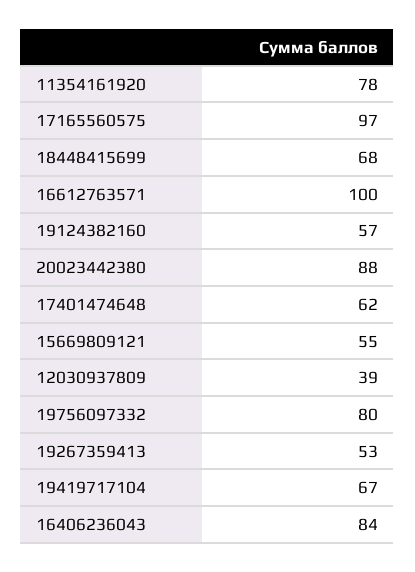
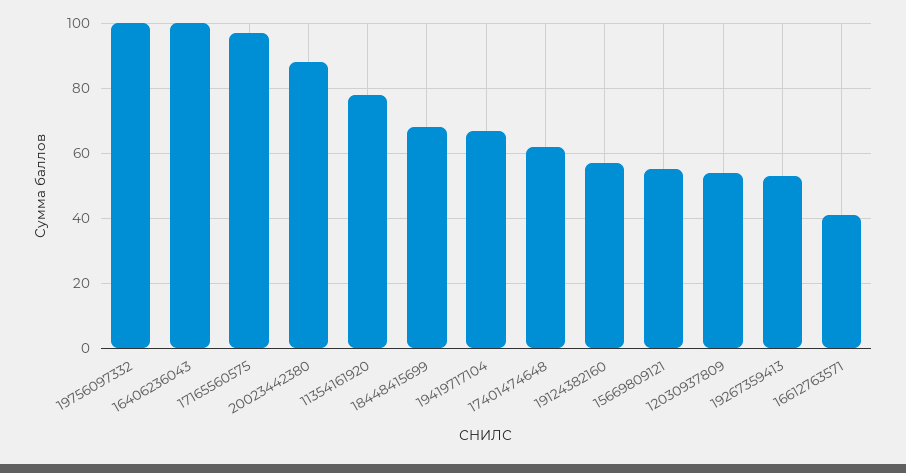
16612763571: 100 -> 40
12030937809: 39 -> 55
19756097332: 80 -> 100
16406236043: 84 -> 100

